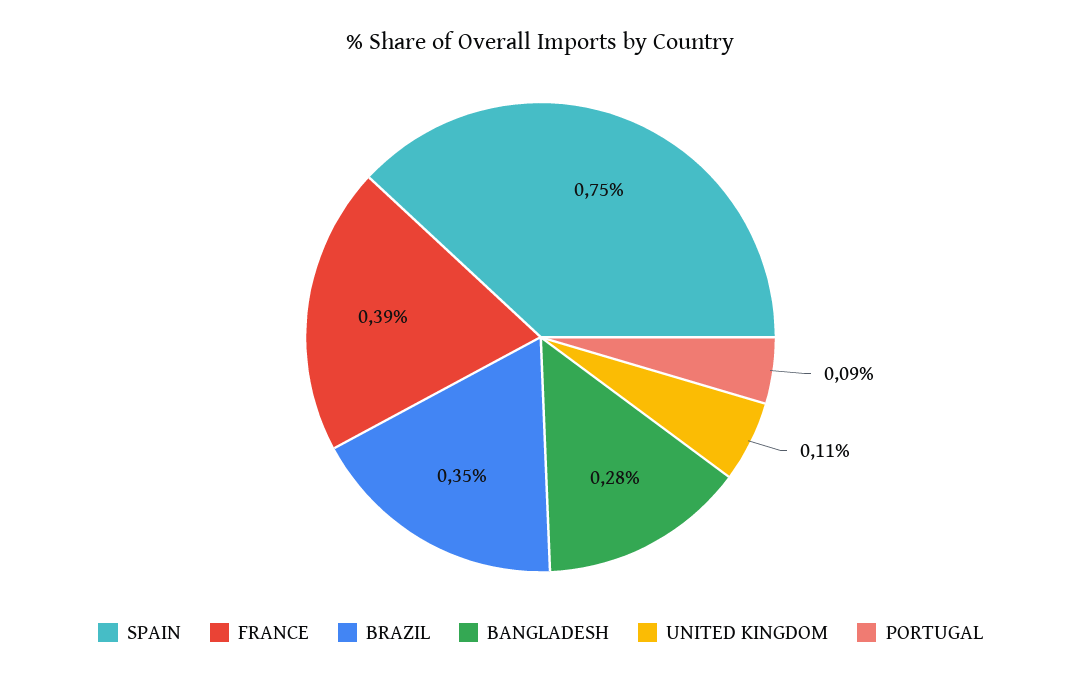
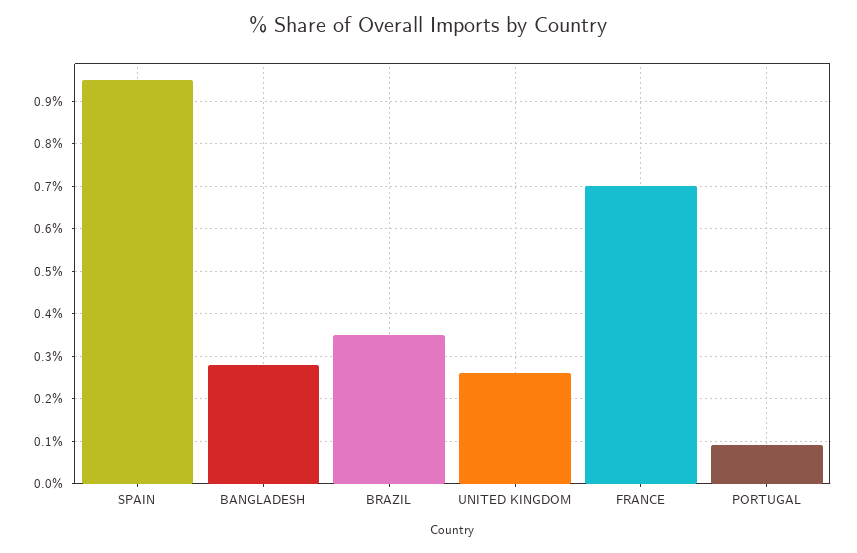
SPAIN: 0.75 -> 0.95
FRANCE: 0.39 -> 0.7
UNITED KINGDOM: 0.11 -> 0.25

